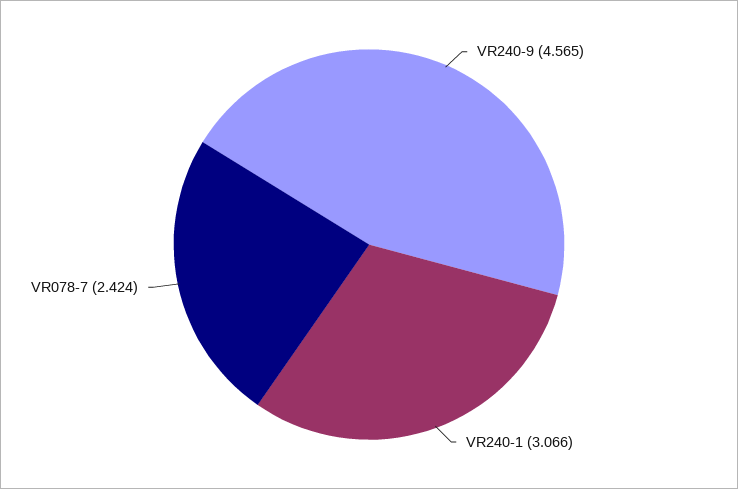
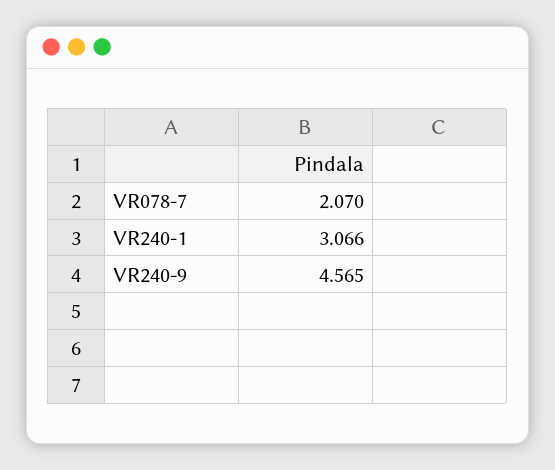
VR078-7: 2.424 -> 2.07

